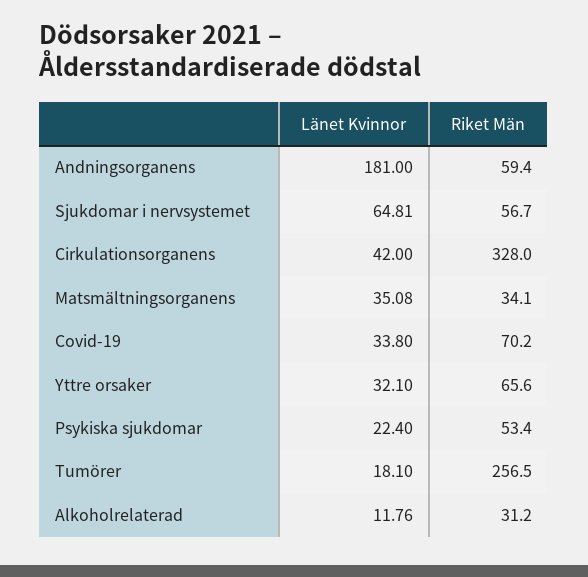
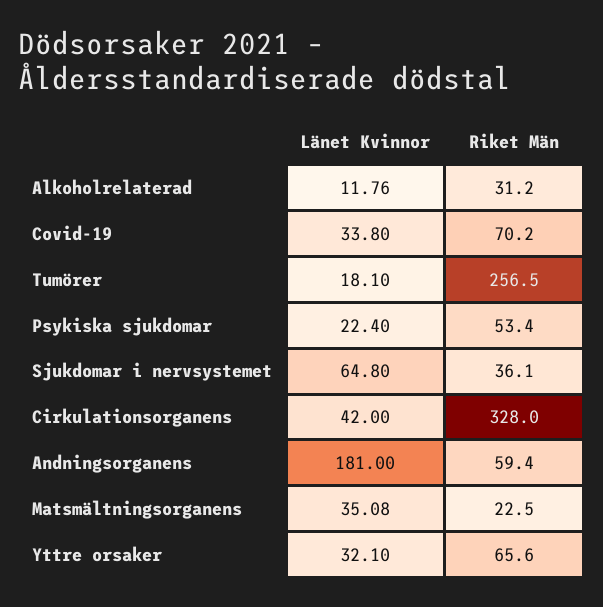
Länet Kvinnor, Sjukdomar i nervsystemet: 64.81 -> 64.8
Riket Män, Sjukdomar i nervsystemet: 56.7 -> 36.1
Riket Män, Matsmältningsorganens: 34.1 -> 22.5

